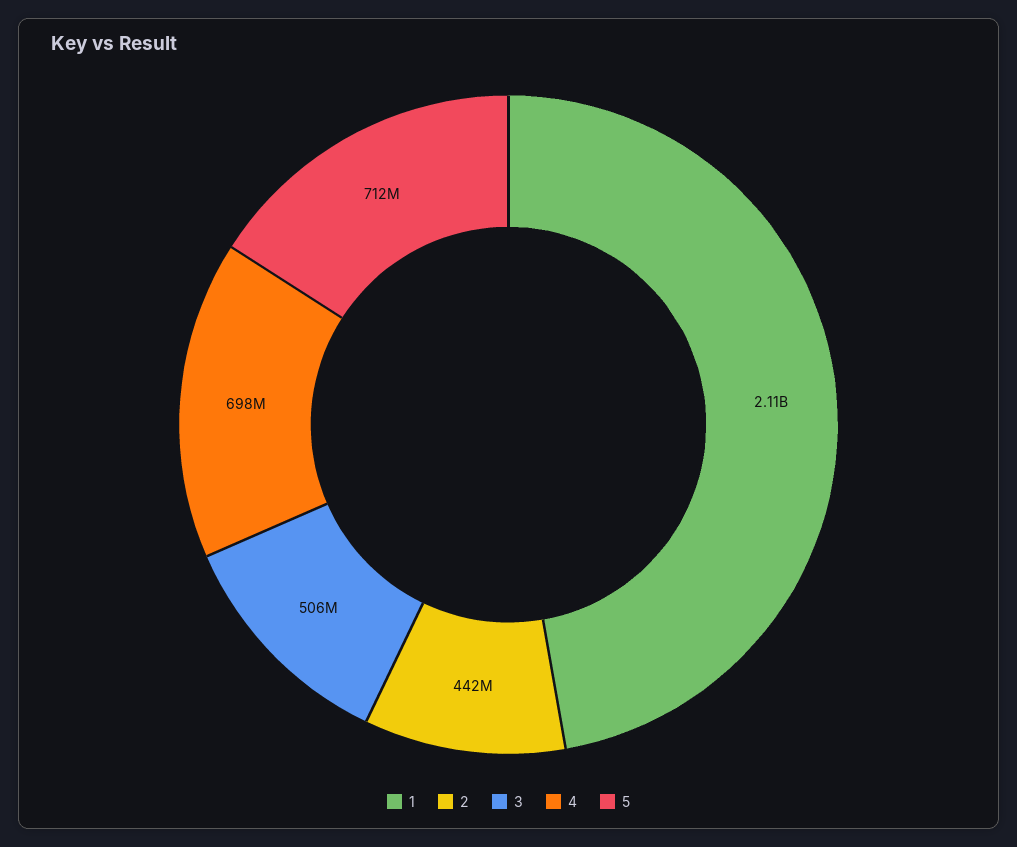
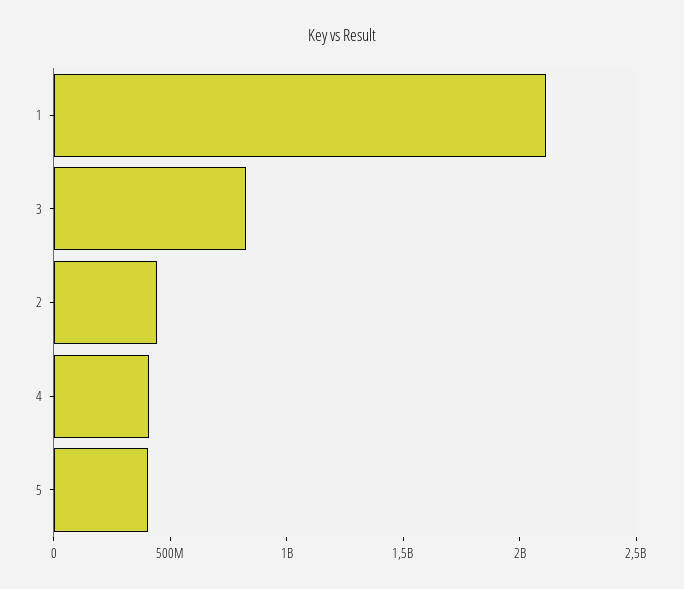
3: 506000000 -> 800000000
4: 698000000 -> 400000000
5: 712000000 -> 400000000

